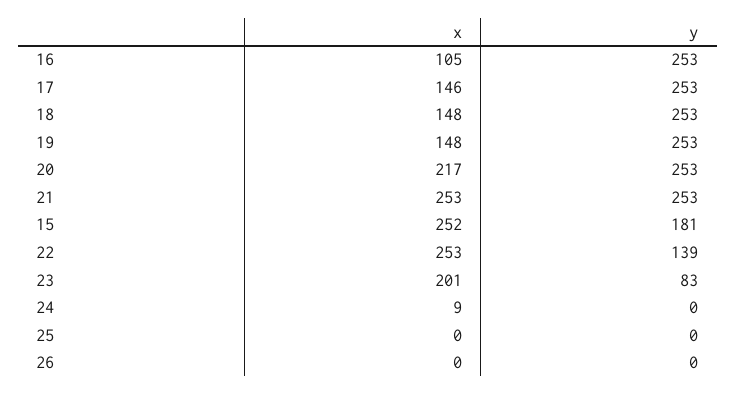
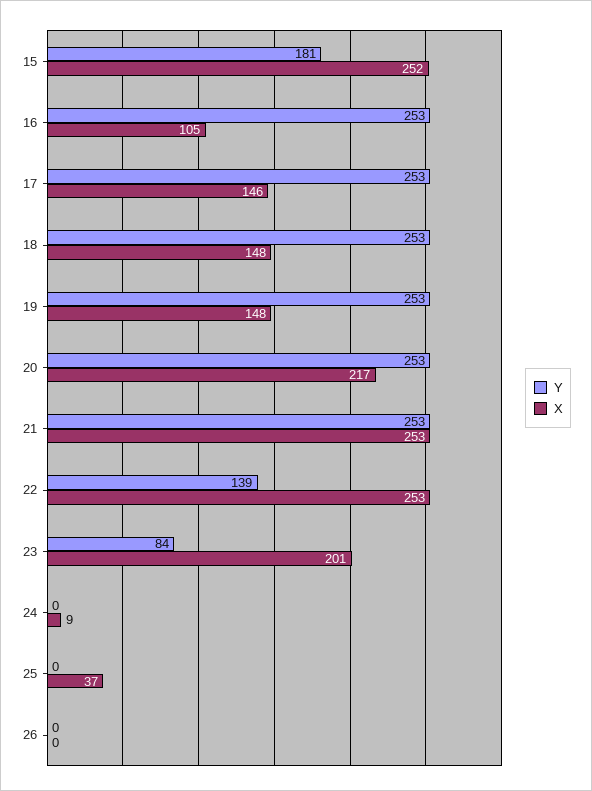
y, 23: 83 -> 84
x, 25: 0 -> 37

